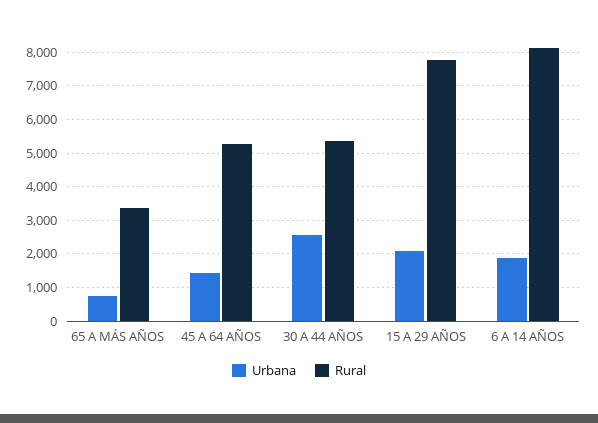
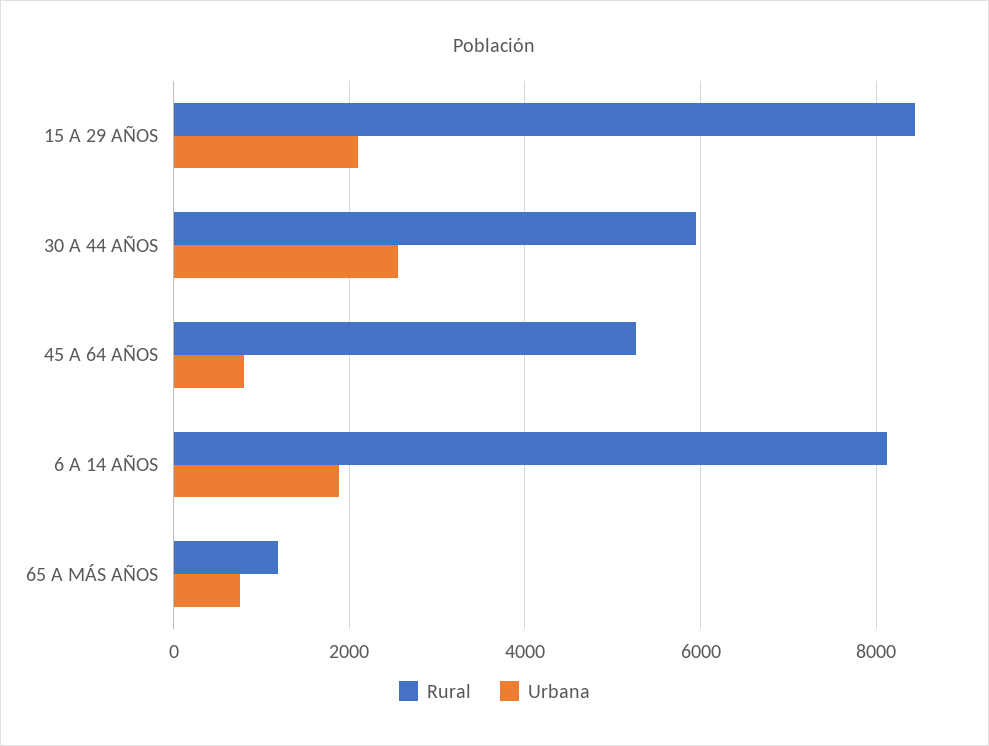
Rural, 65 A MÁS AÑOS: 3400 -> 1200
Urbana, 45 A 64 AÑOS: 1400 -> 800
Rural, 30 A 44 AÑOS: 5400 -> 6000
Rural, 15 A 29 AÑOS: 7800 -> 8400

